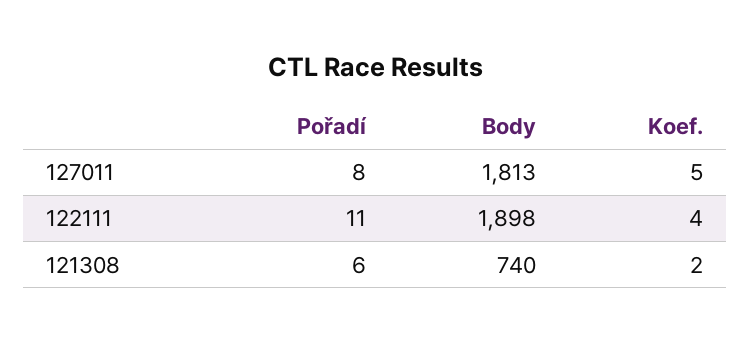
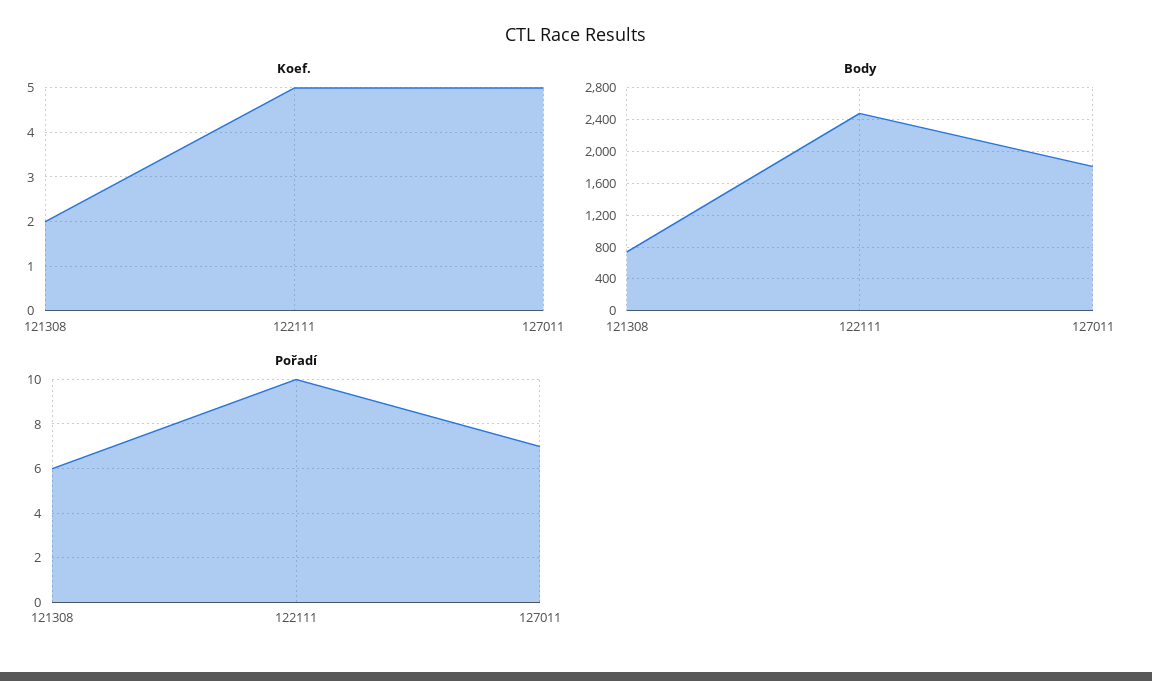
Pořadí, 127011: 8 -> 7
Pořadí, 122111: 11 -> 10
Body, 122111: 1898 -> 2500
Koef., 122111: 4 -> 5

